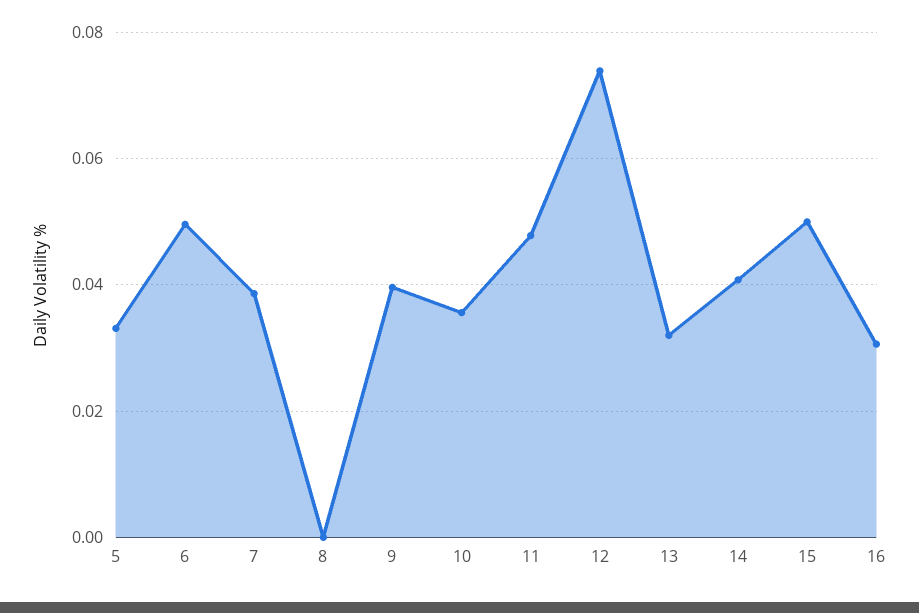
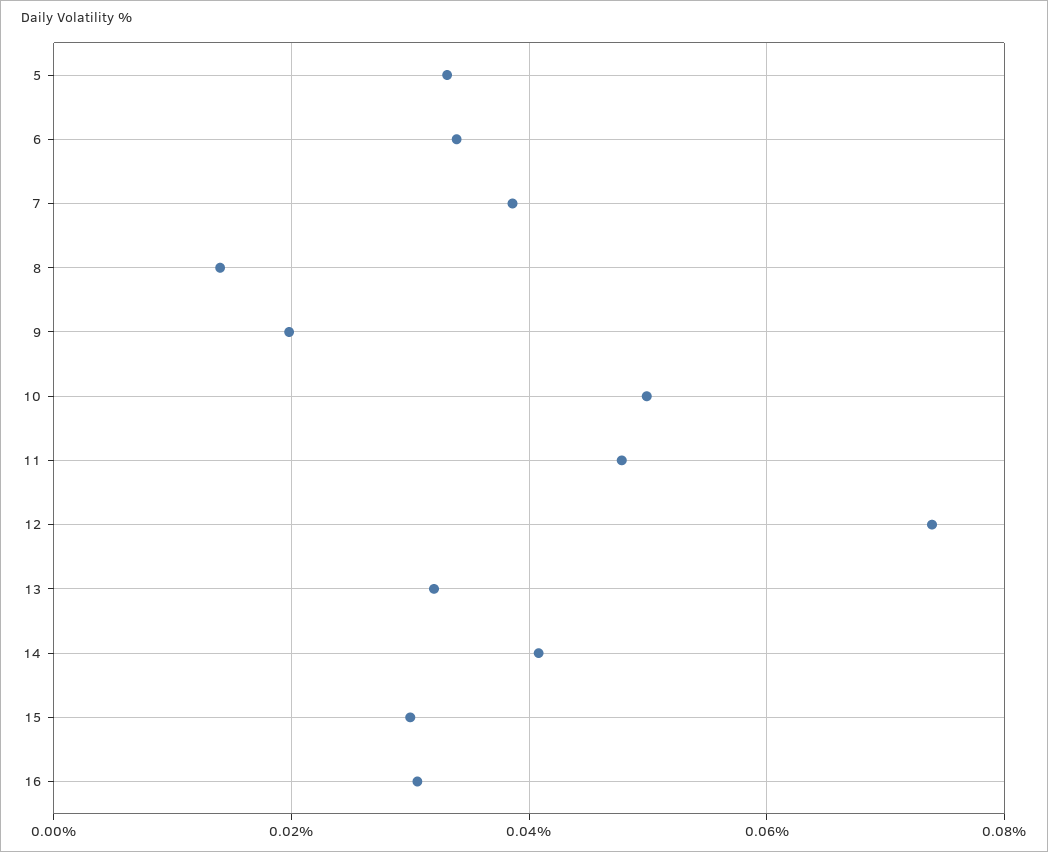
6: 0.05 -> 0.034
8: 0 -> 0.014
9: 0.04 -> 0.02
10: 0.036 -> 0.05
15: 0.05 -> 0.03

